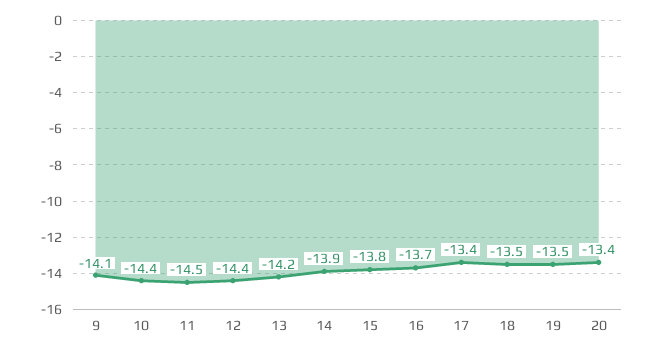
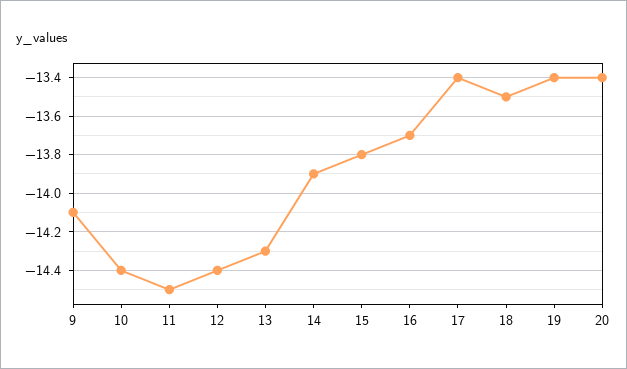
13: -14.2 -> -14.3
19: -13.5 -> -13.4

